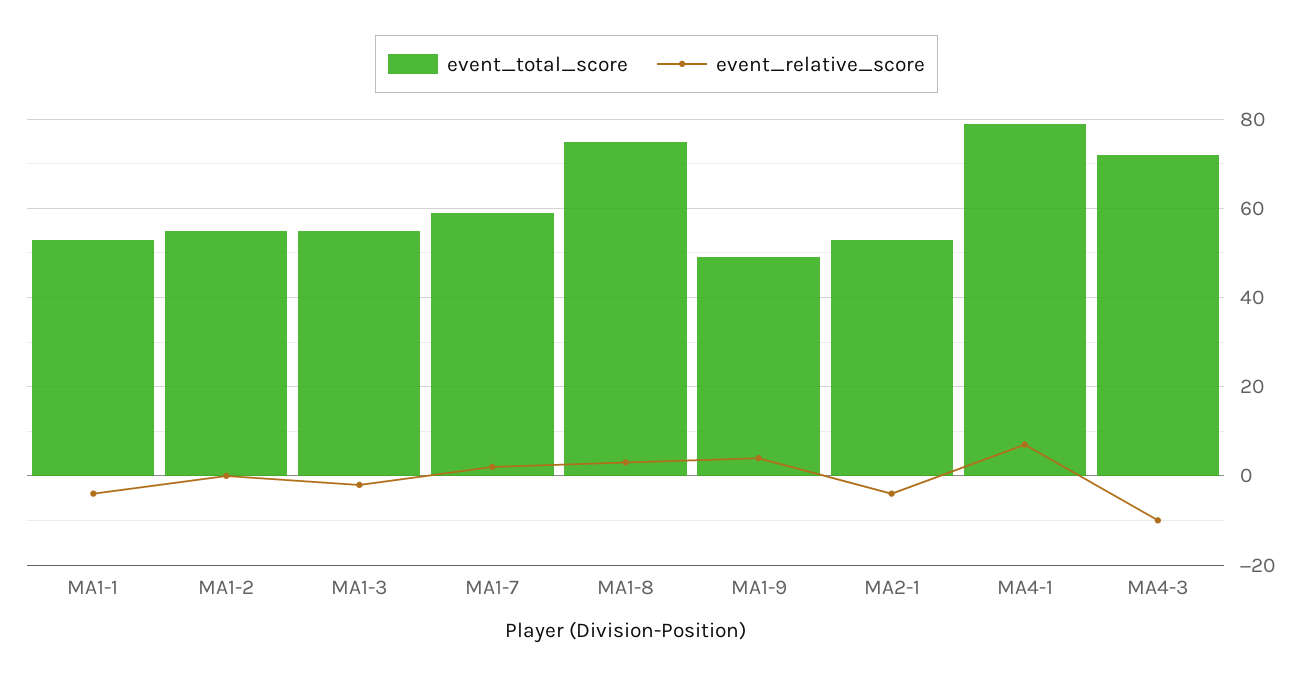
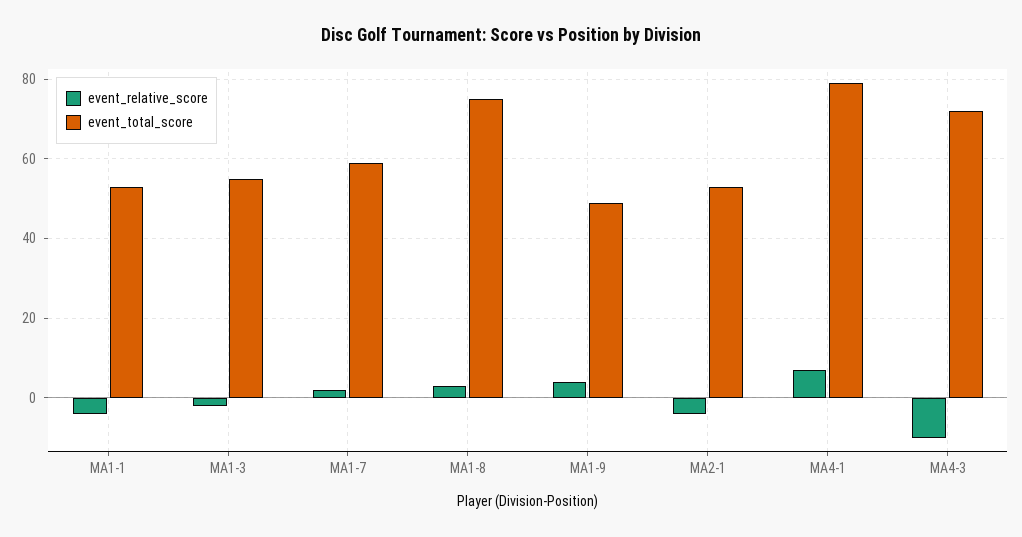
event_total_score, MA1-2: 55 -> none
event_relative_score, MA1-2: 0 -> none

